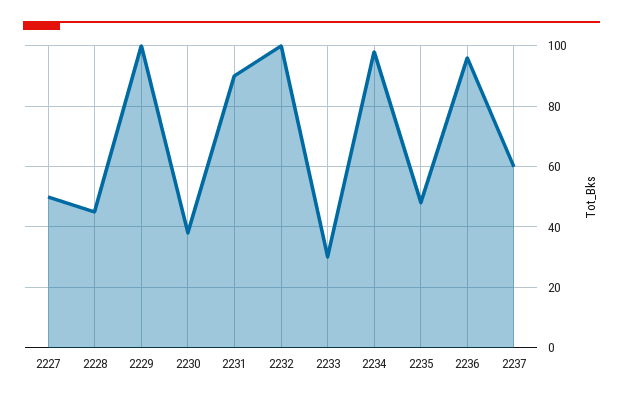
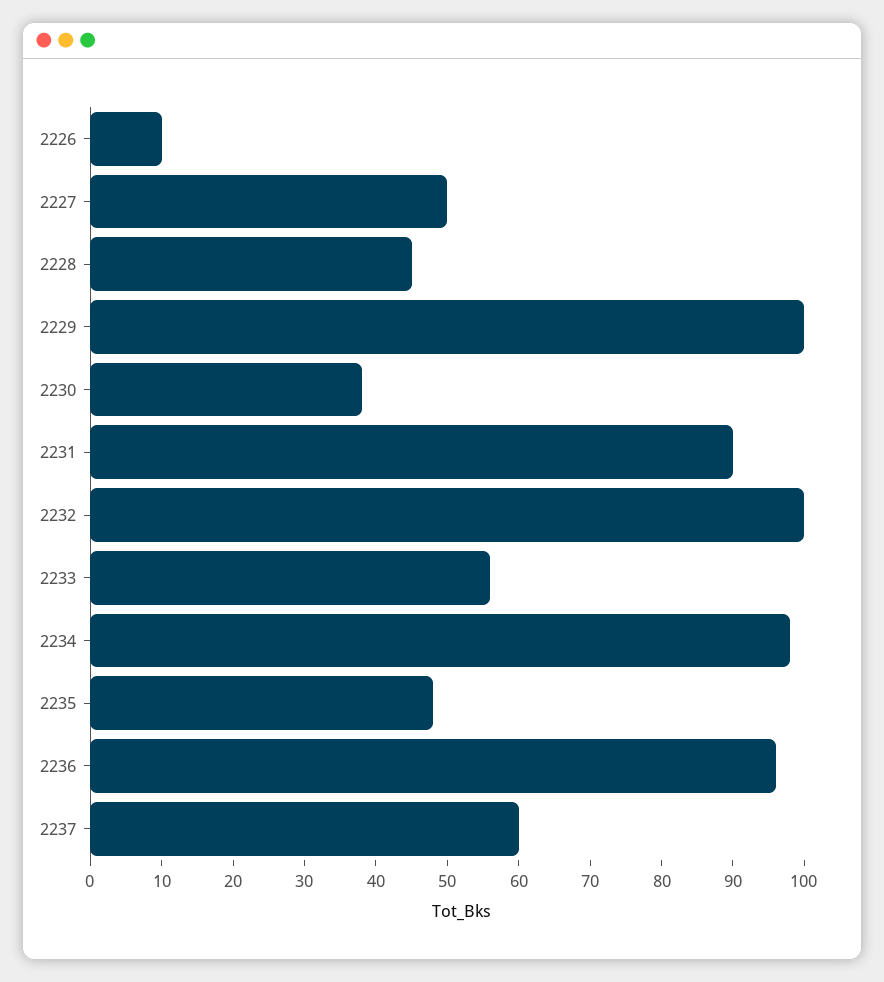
2233: 30 -> 55
2226: none -> 10

